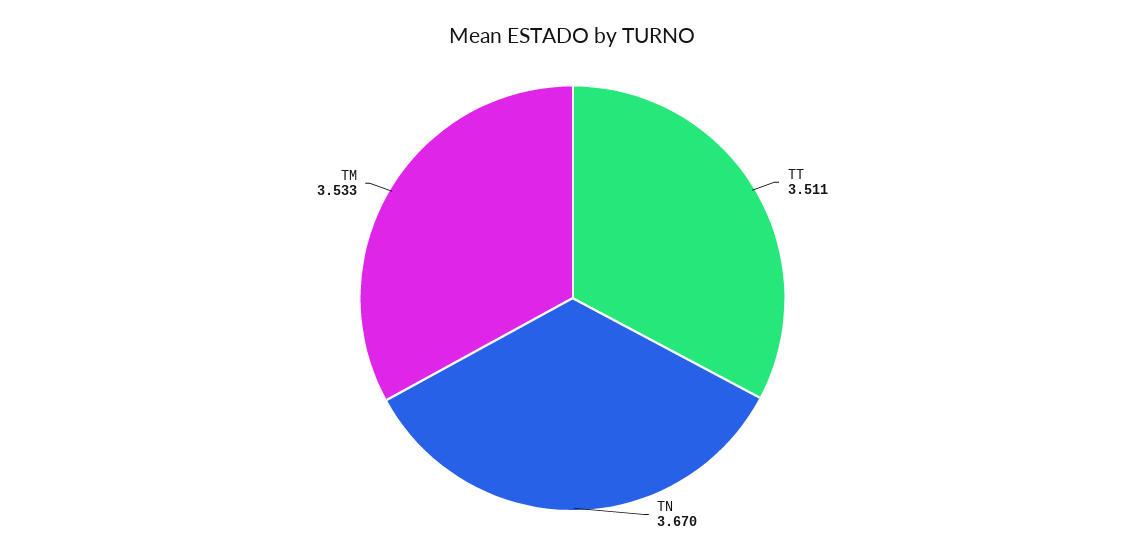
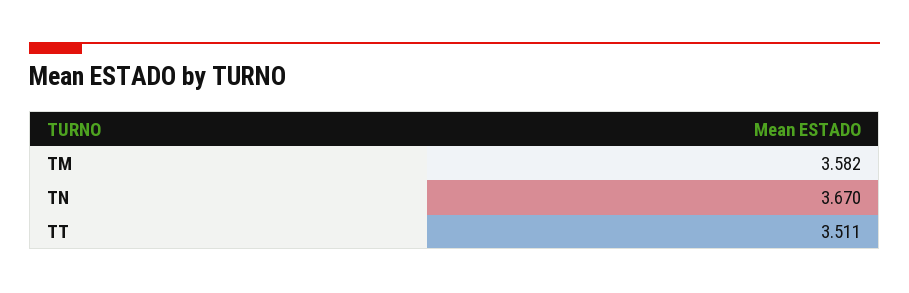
TM: 3.533 -> 3.582

